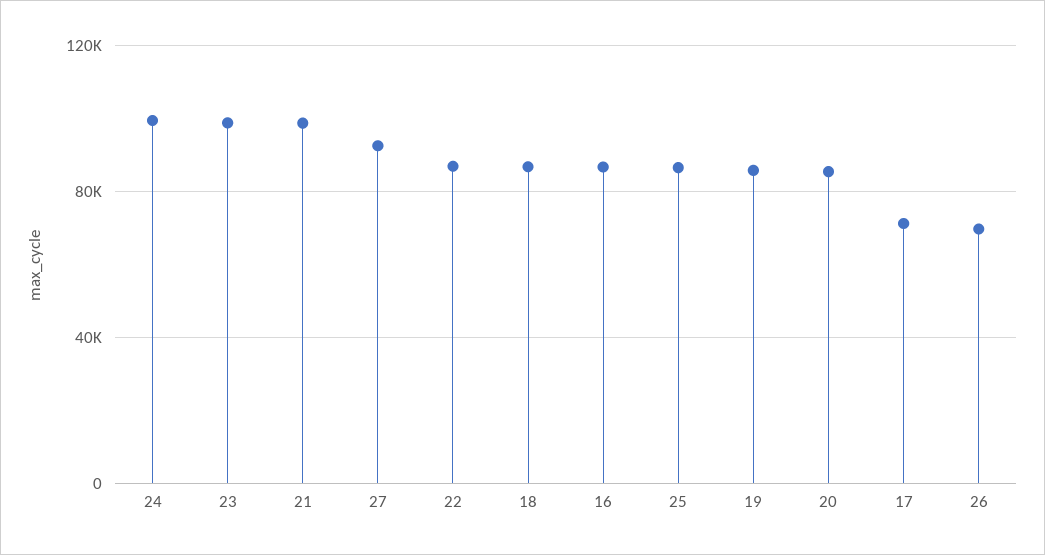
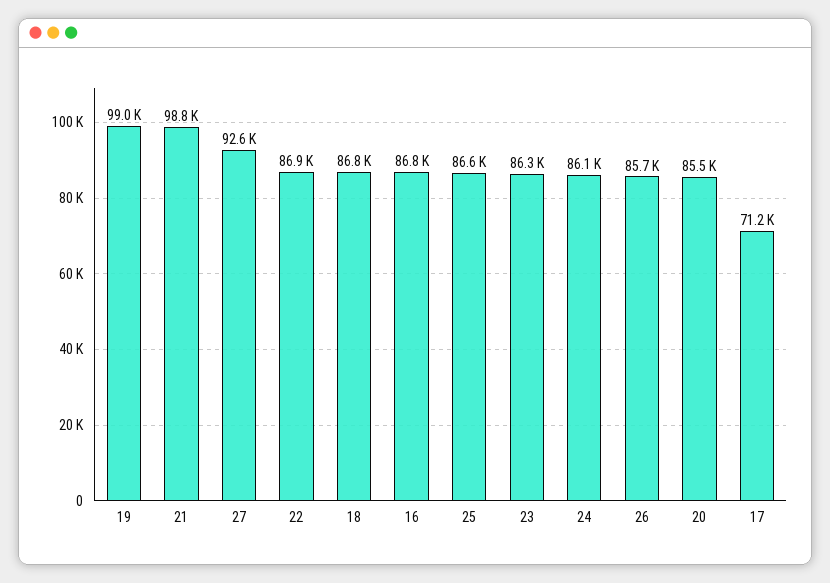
24: 100000 -> 86100
23: 100000 -> 86300
19: 85000 -> 99000
26: 70000 -> 85700

